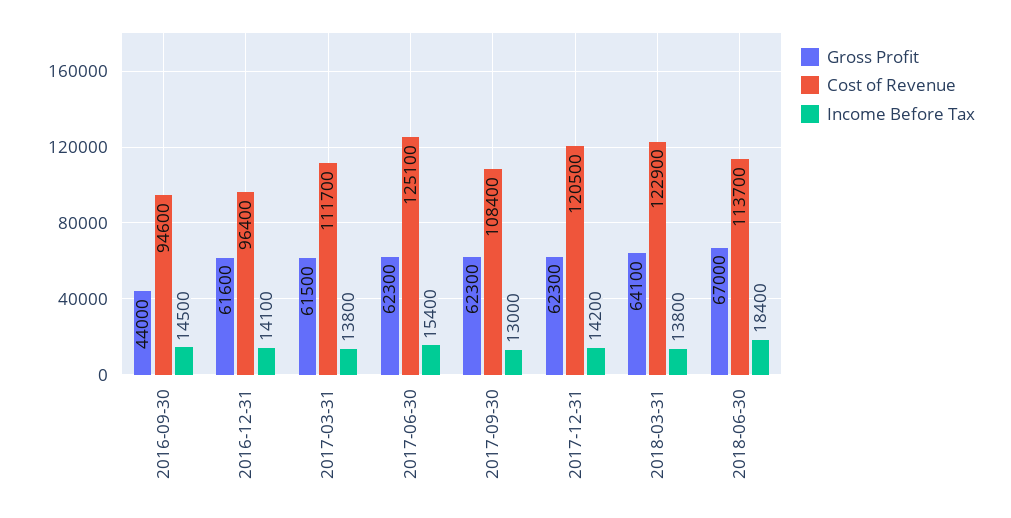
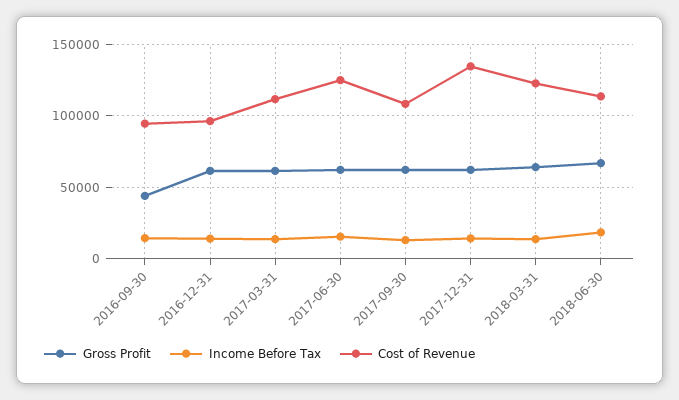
Cost of Revenue, 2017-12-31: 120500 -> 135000

